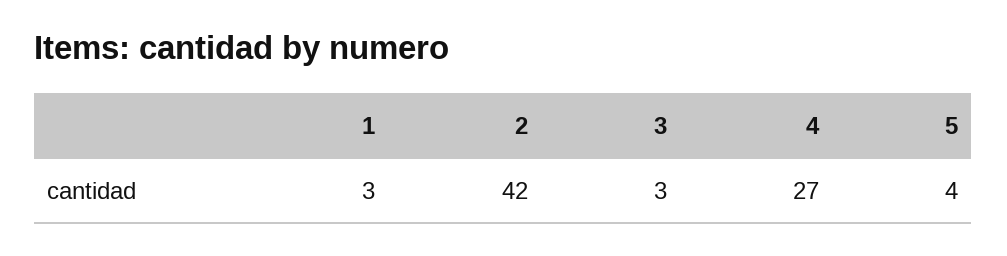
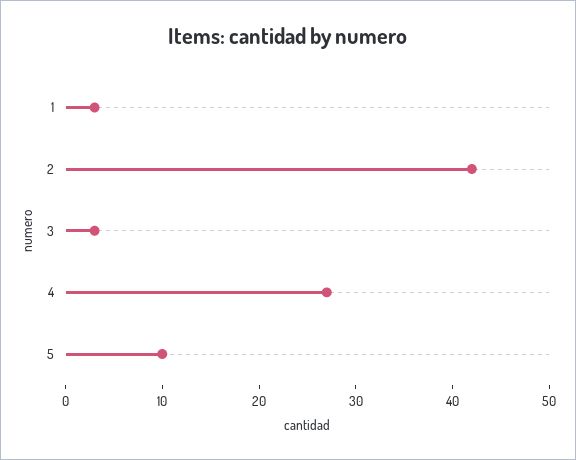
5: 4 -> 10

